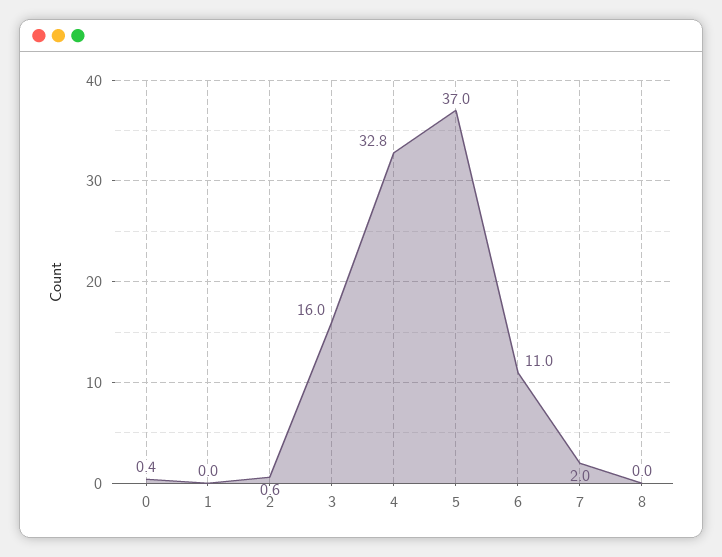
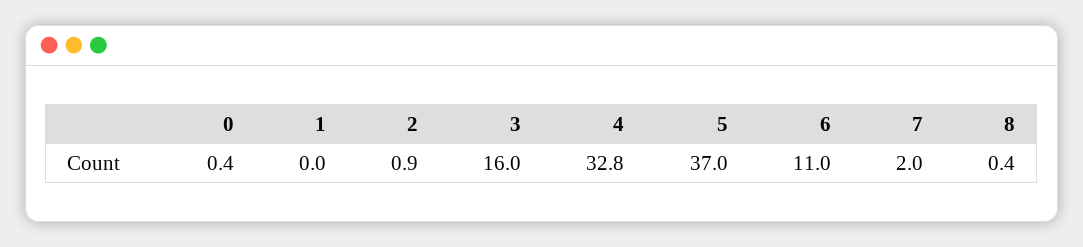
2: 0.6 -> 0.9
8: 0 -> 0.4

